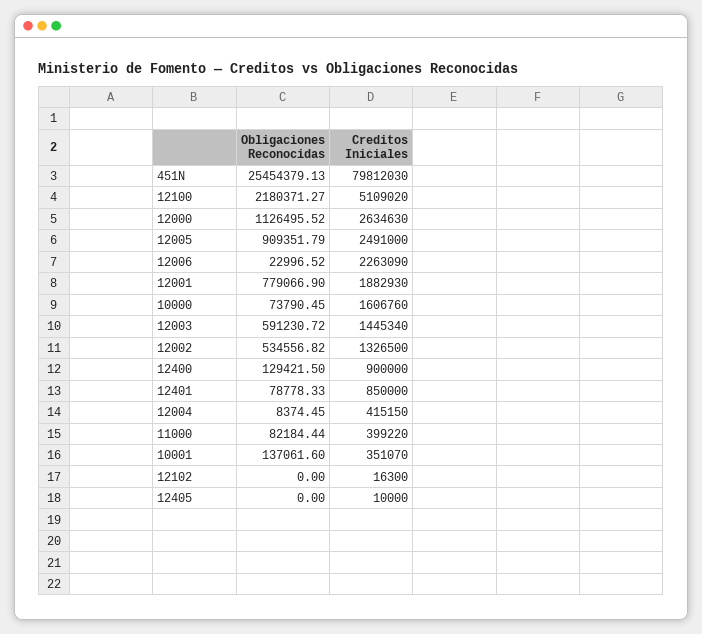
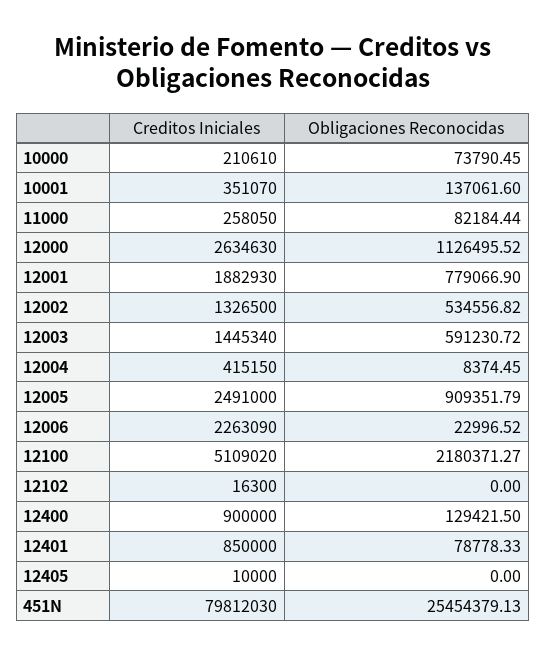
Creditos Iniciales, 10000: 1606760 -> 210610
Creditos Iniciales, 11000: 399220 -> 258050

